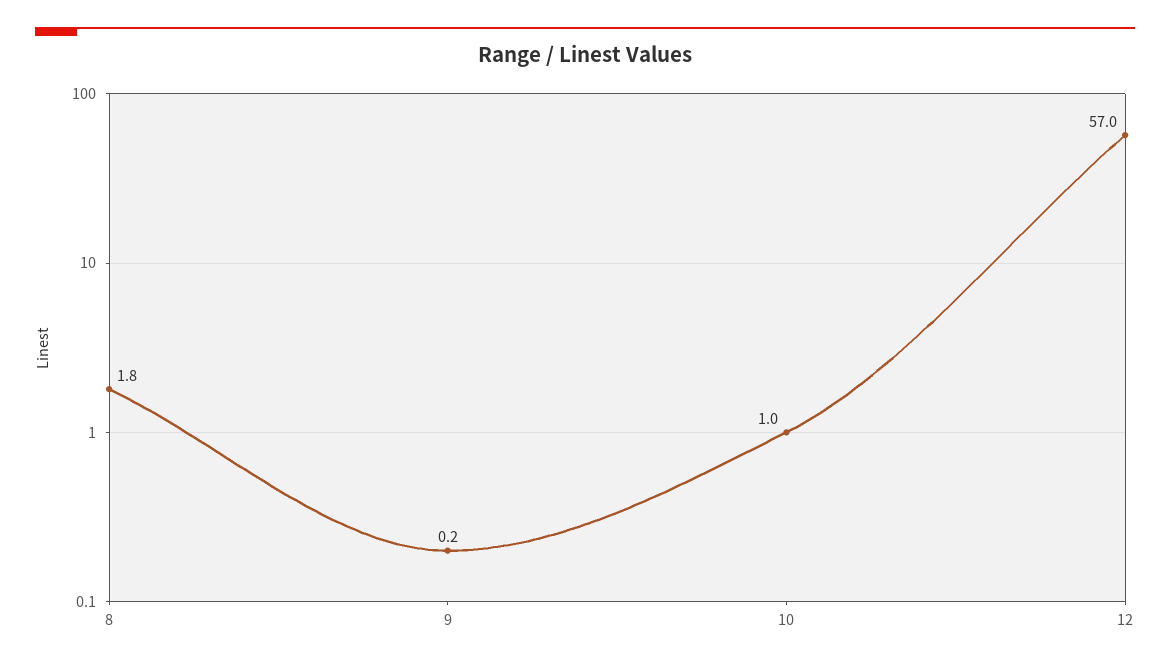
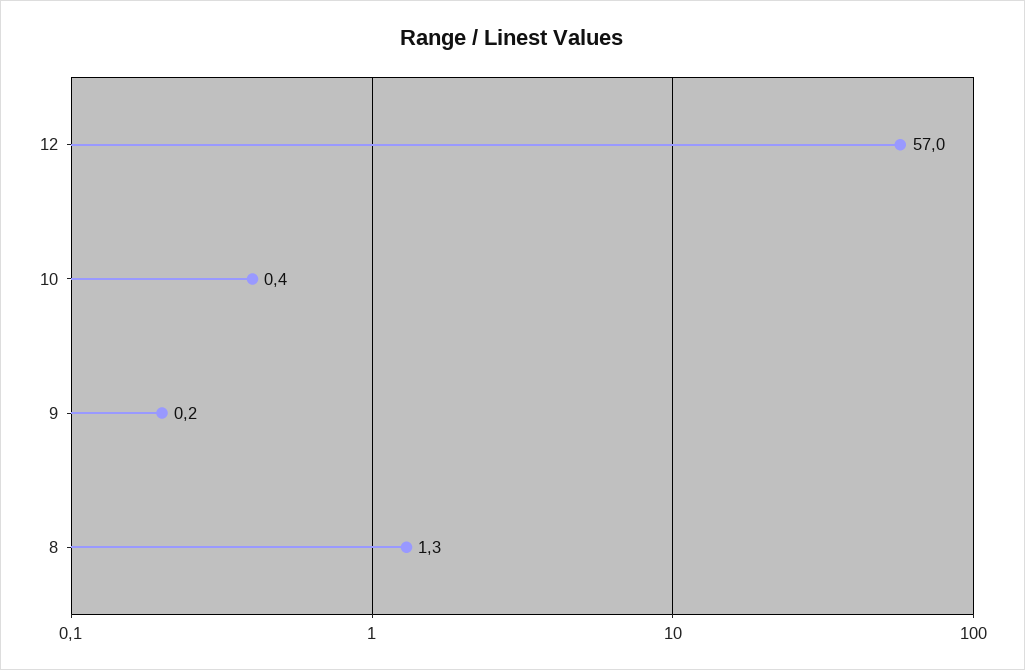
8: 1.8 -> 1.3
10: 1 -> 0.4

